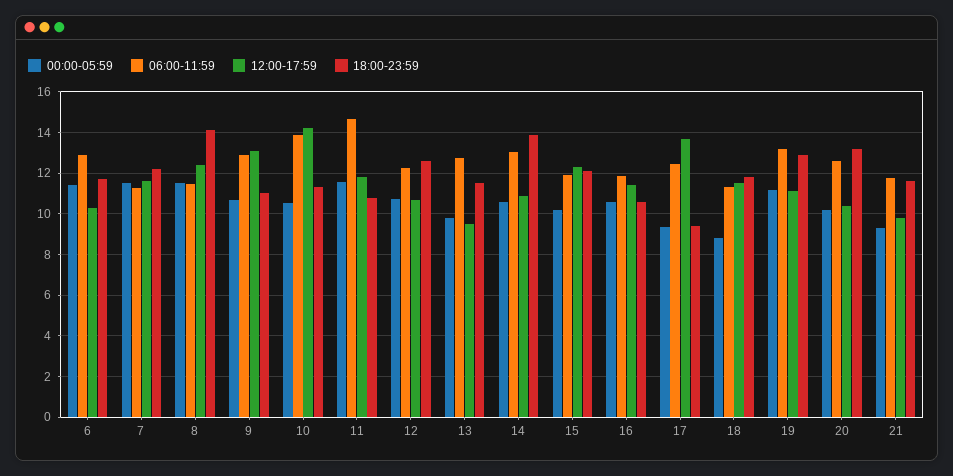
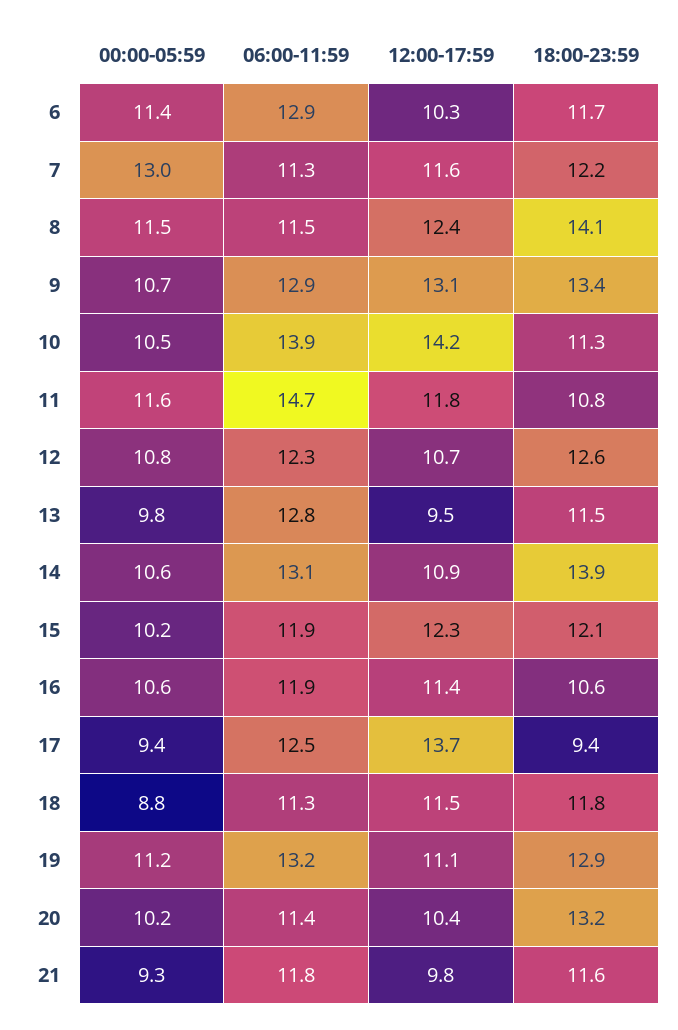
00:00-05:59, 7: 11.5 -> 13
18:00-23:59, 9: 11 -> 13.4
06:00-11:59, 20: 12.5 -> 11.4

